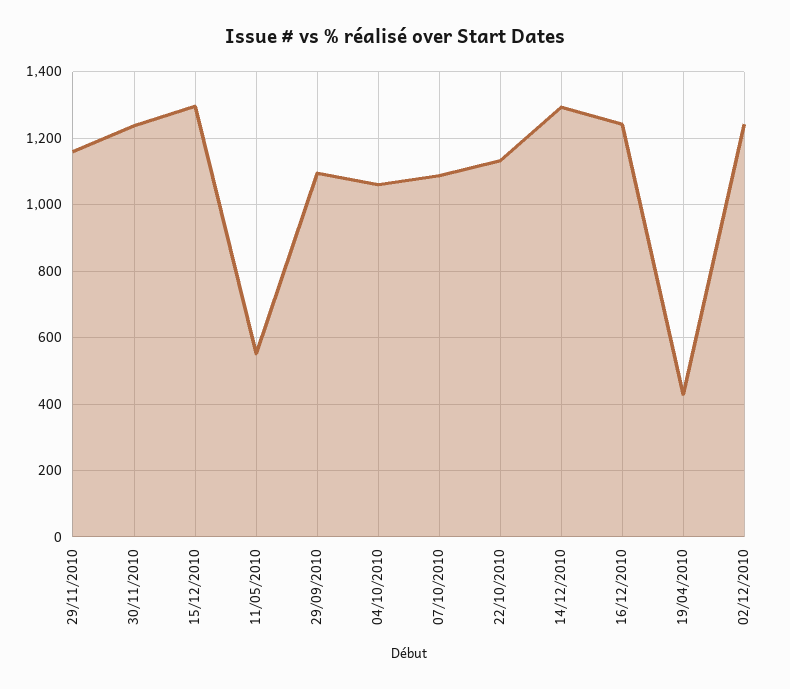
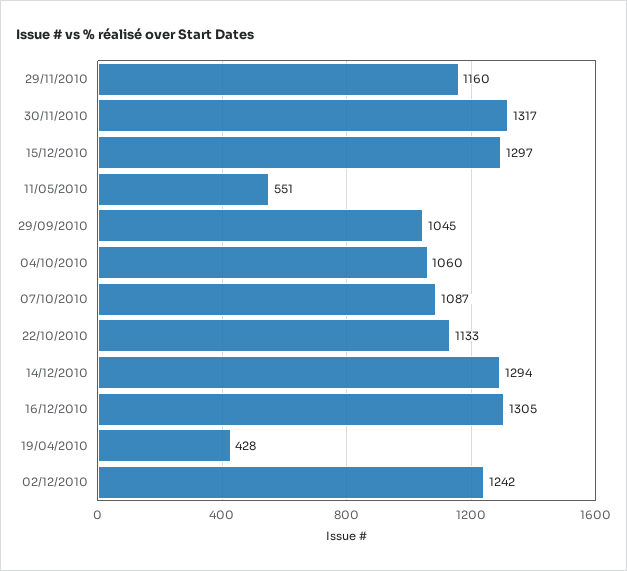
30/11/2010: 1240 -> 1317
29/09/2010: 1100 -> 1045
16/12/2010: 1240 -> 1305

